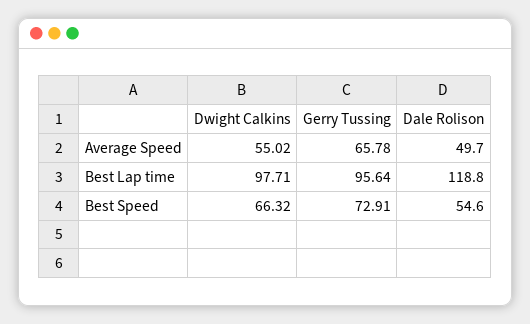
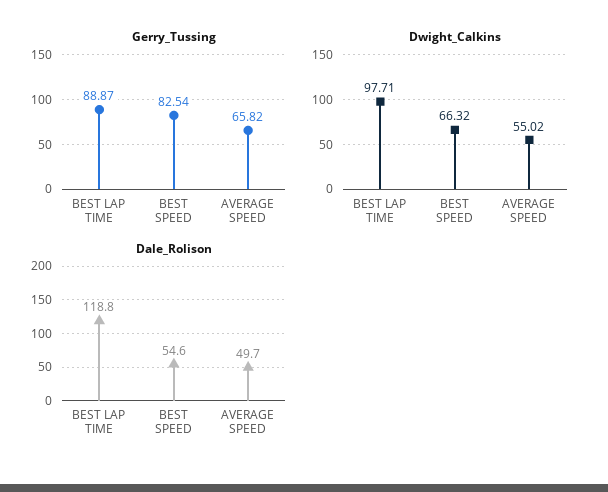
Gerry Tussing, Average Speed: 65.78 -> 65.82
Gerry Tussing, Best Lap time: 95.64 -> 88.87
Gerry Tussing, Best Speed: 72.91 -> 82.54

